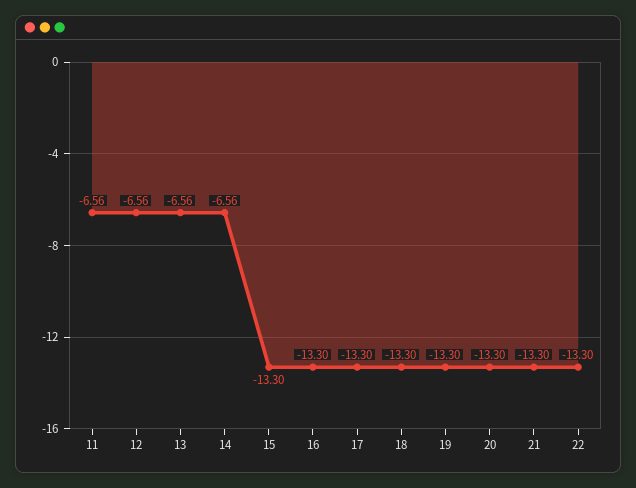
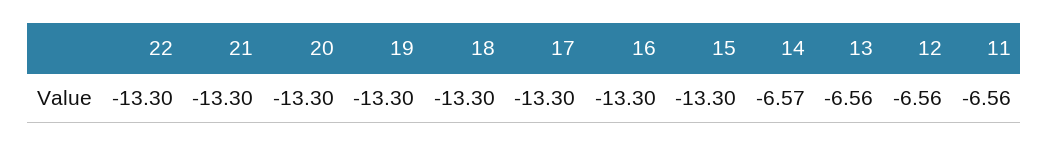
14: -6.56 -> -6.57

